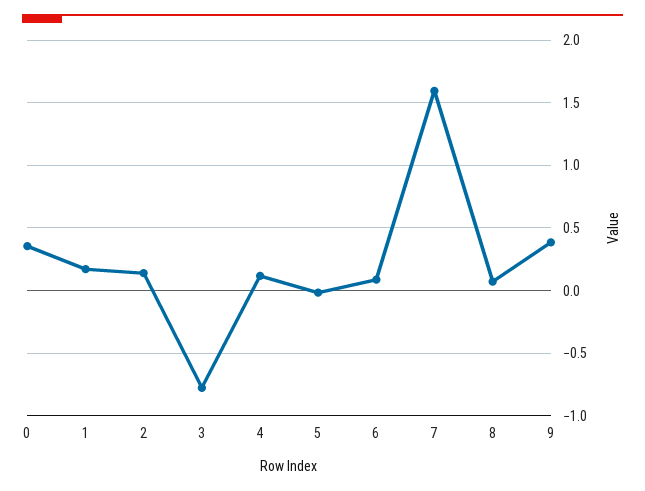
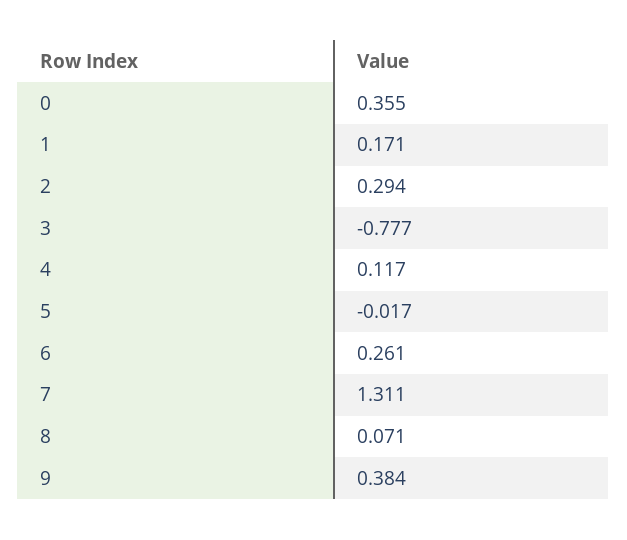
2: 0.15 -> 0.294
6: 0.1 -> 0.261
7: 1.6 -> 1.311

